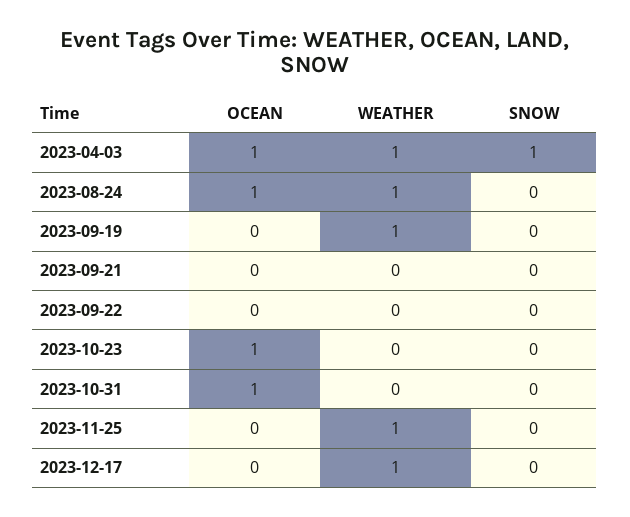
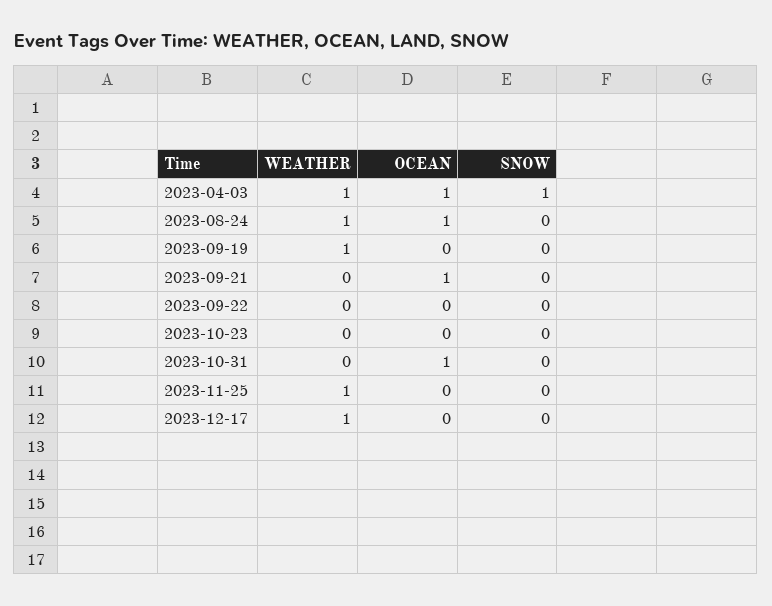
OCEAN, 2023-09-21: 0 -> 1
OCEAN, 2023-10-23: 1 -> 0

